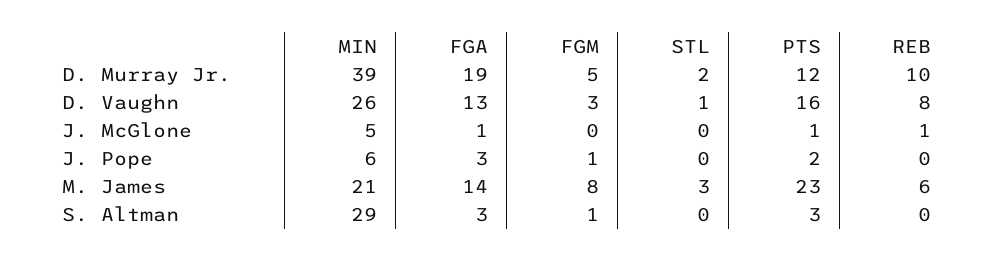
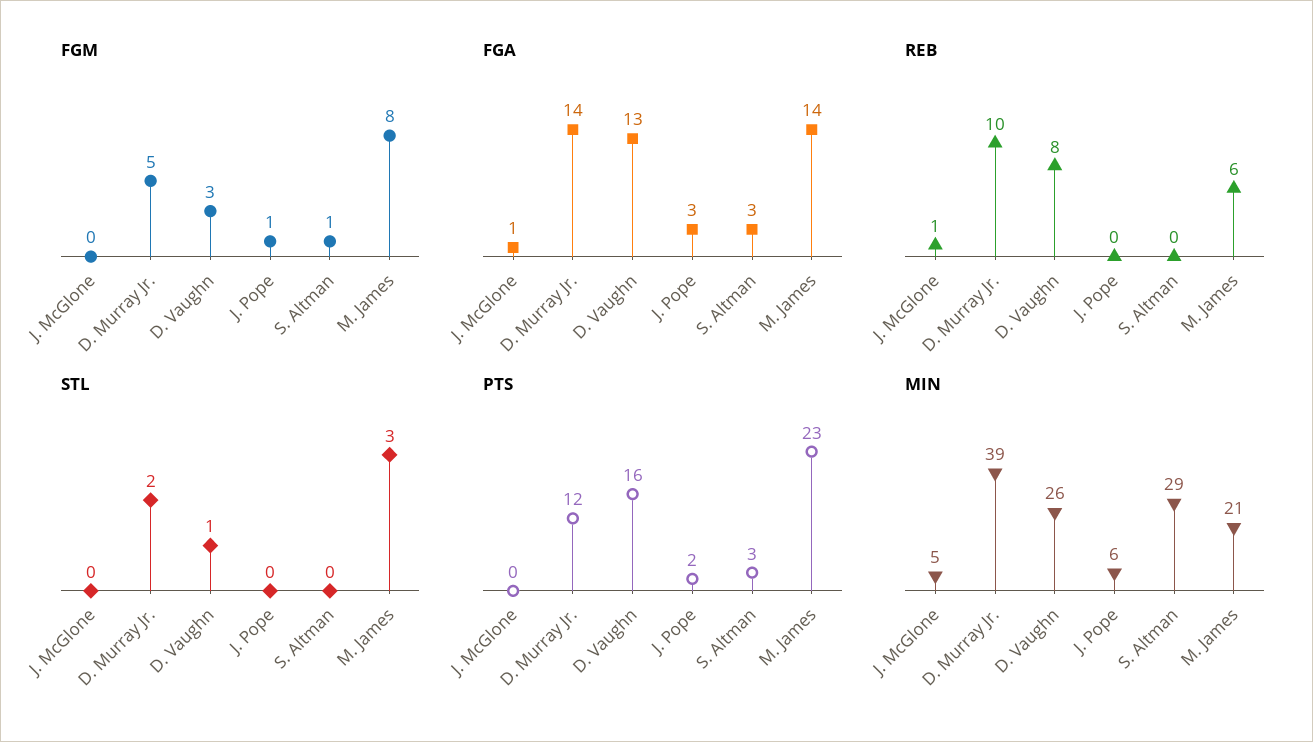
FGA, D. Murray Jr.: 19 -> 14
PTS, J. McGlone: 1 -> 0

